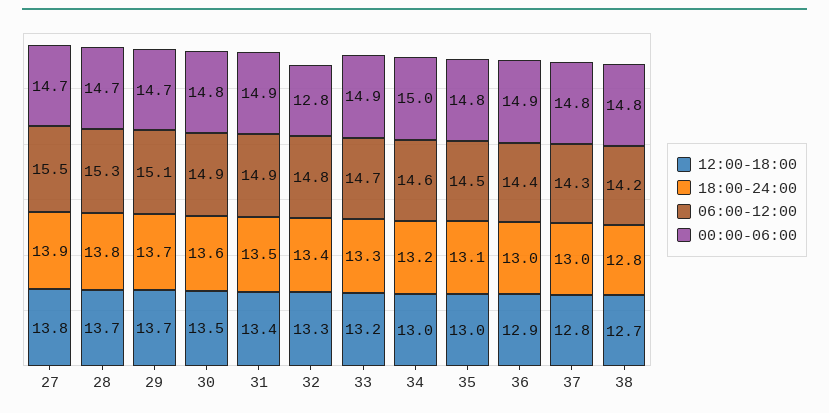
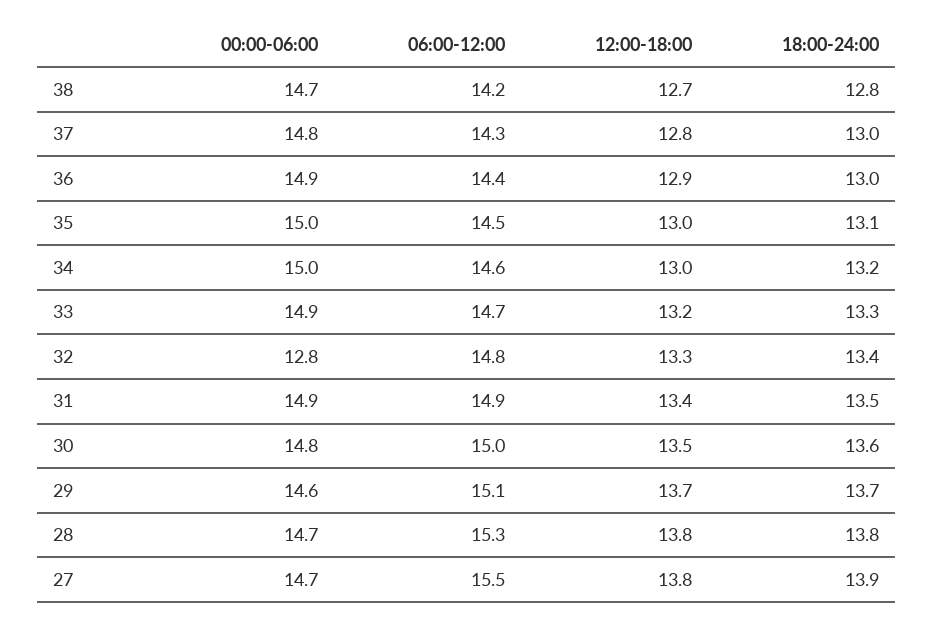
12:00-18:00, 28: 13.7 -> 13.8
00:00-06:00, 29: 14.7 -> 14.6
06:00-12:00, 30: 14.9 -> 15
00:00-06:00, 35: 14.8 -> 15
00:00-06:00, 38: 14.8 -> 14.7

